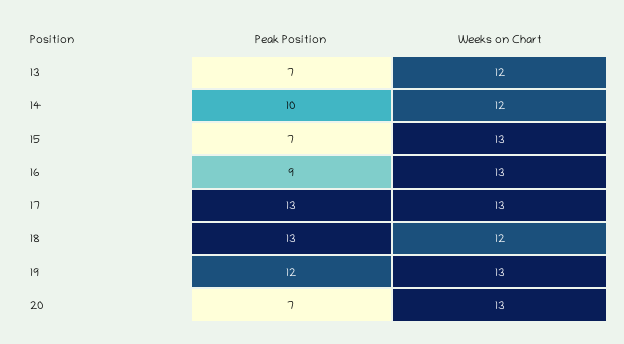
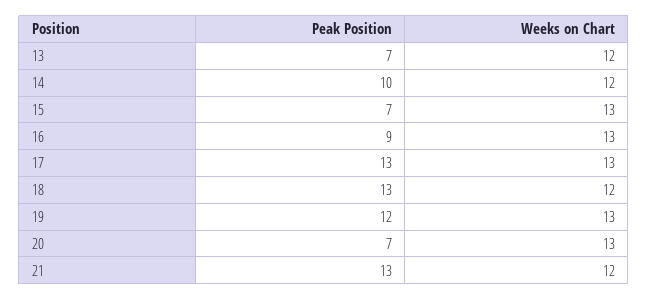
Peak Position, 21: none -> 13
Weeks on Chart, 21: none -> 12

